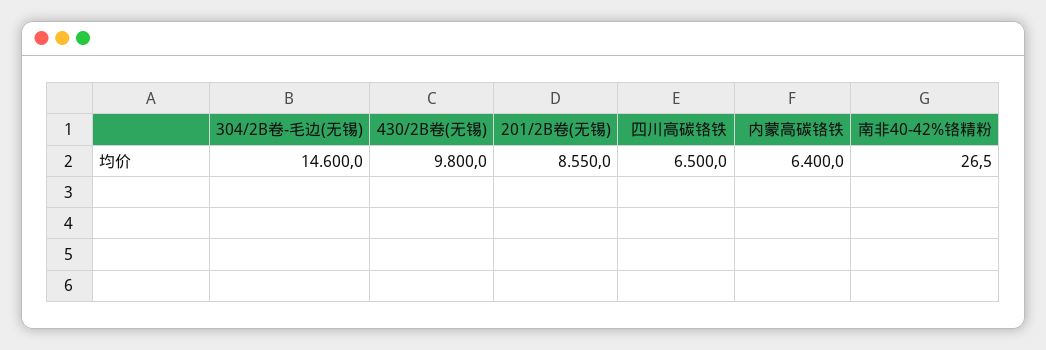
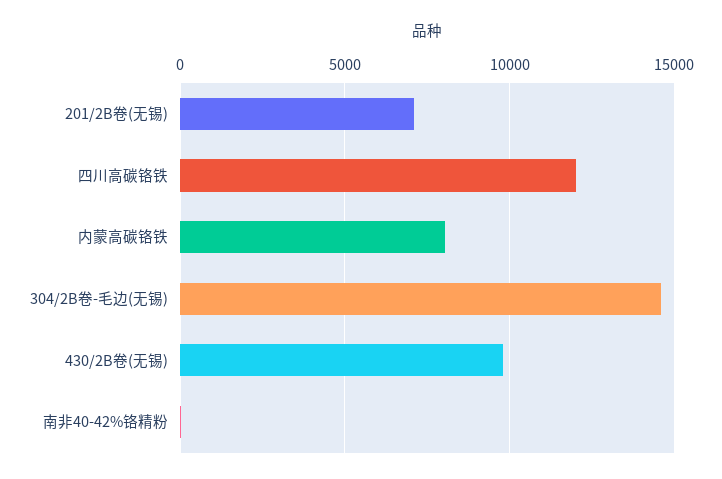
201/2B卷(无锡): 8550 -> 7000
四川高碳铬铁: 6500 -> 12000
内蒙高碳铬铁: 6400 -> 8000

